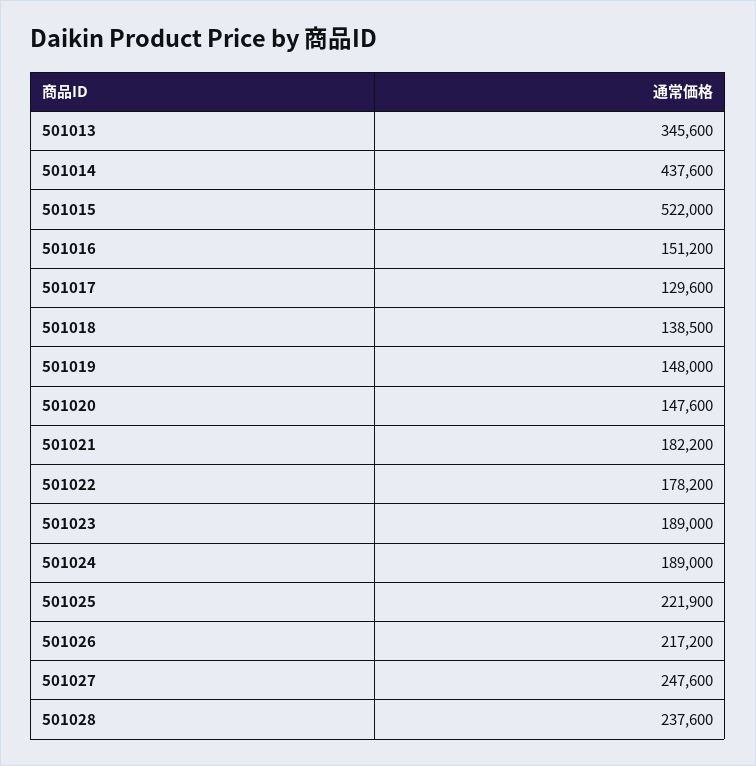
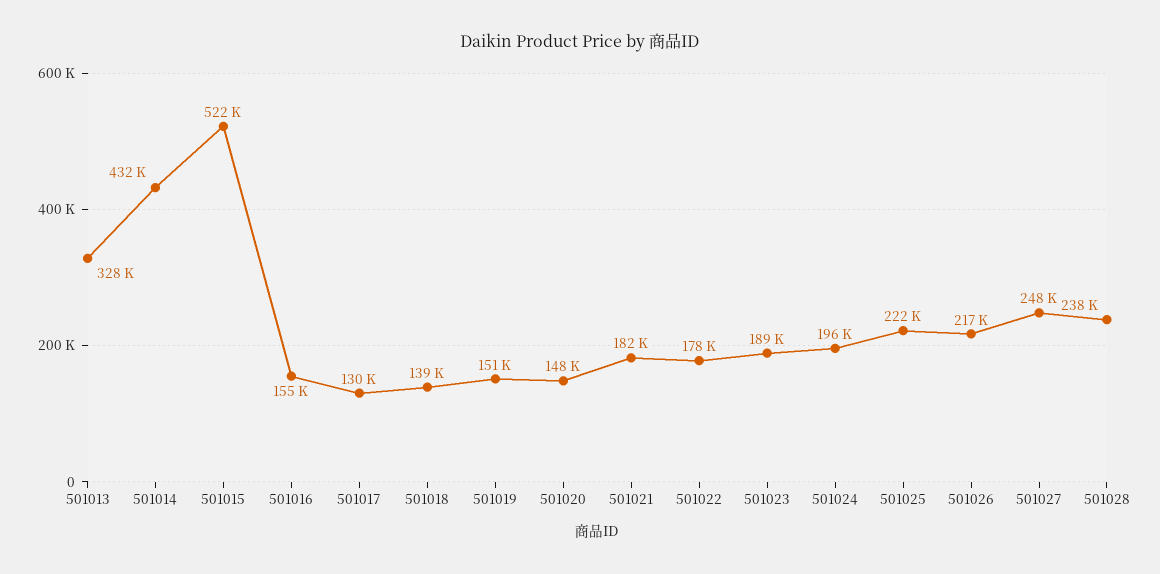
501013: 345600 -> 328000
501014: 437600 -> 432000
501016: 151200 -> 155000
501019: 148000 -> 151000
501024: 189000 -> 196000

